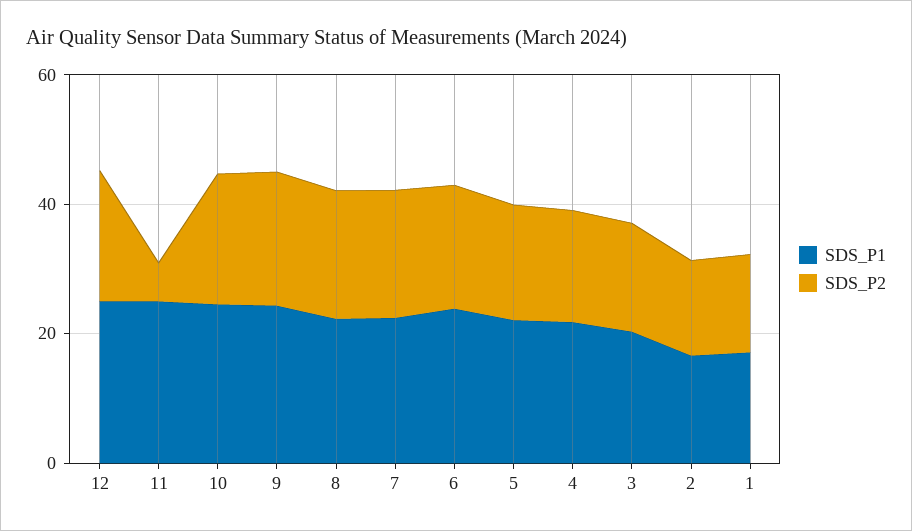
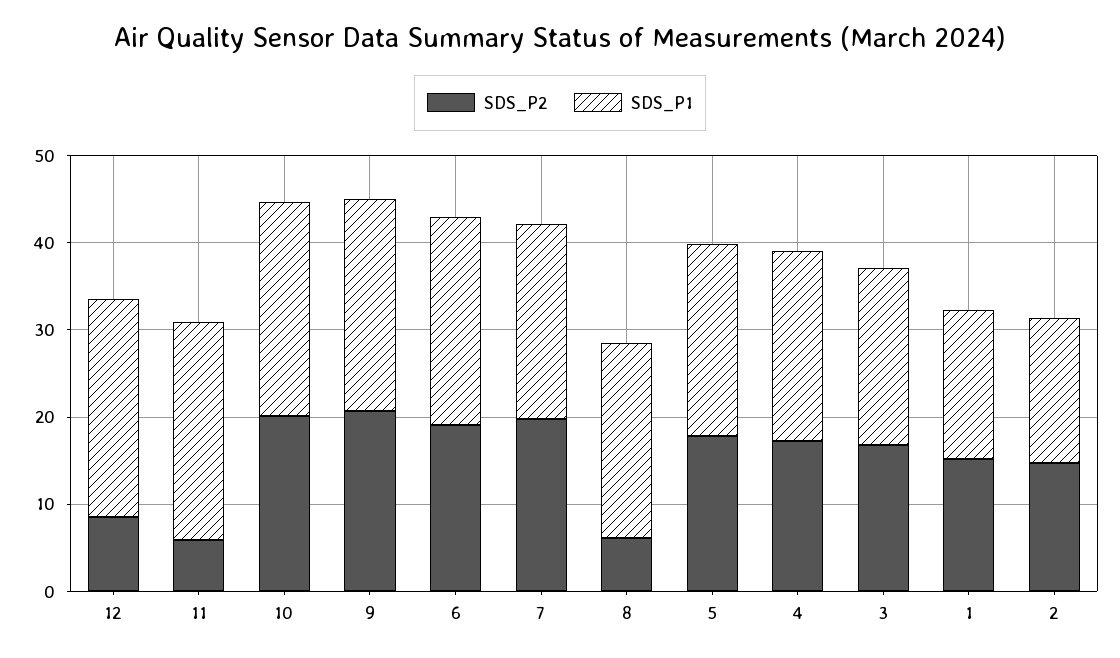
SDS_P2, 12: 20 -> 8
SDS_P2, 8: 20 -> 6

